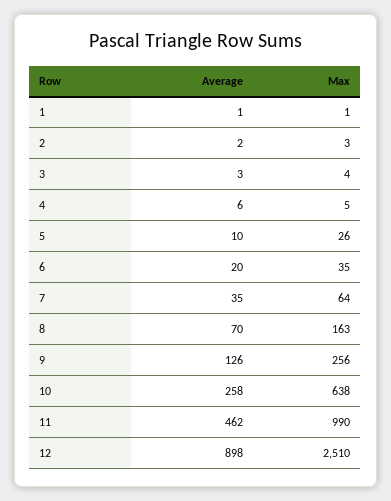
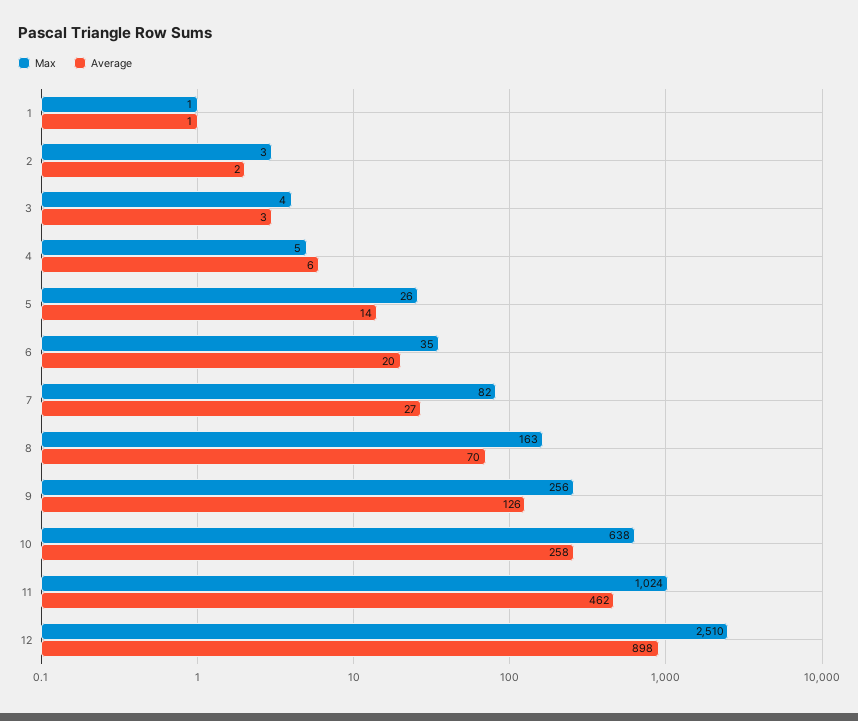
Average, 5: 10 -> 14
Average, 7: 35 -> 27
Max, 7: 64 -> 82
Max, 11: 990 -> 1024

